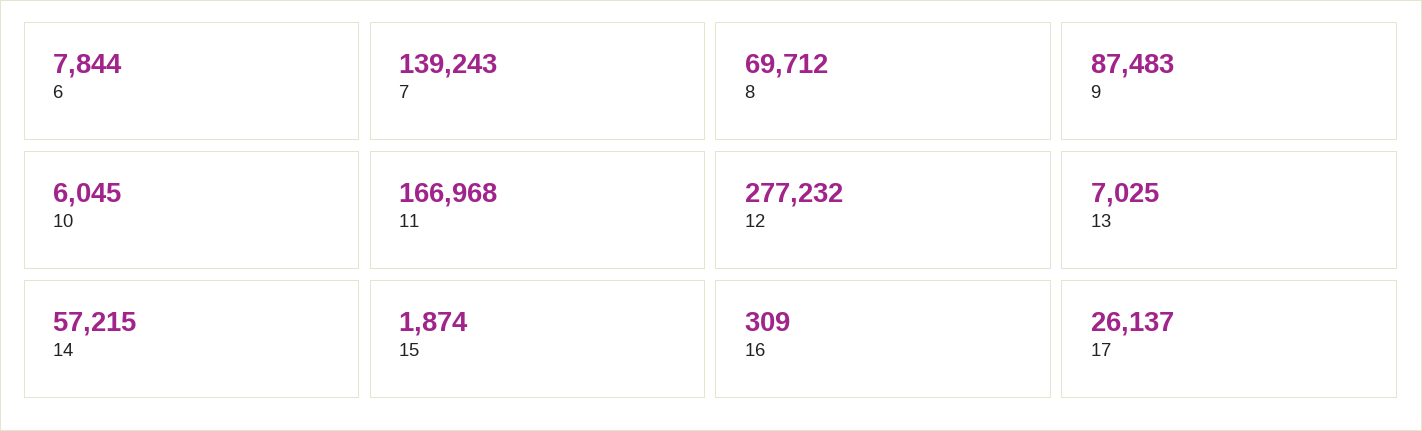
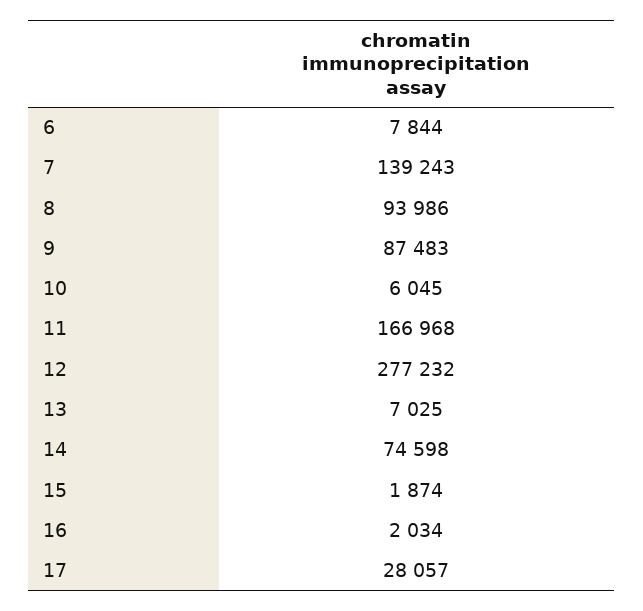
8: 69712 -> 93986
14: 57215 -> 74598
16: 309 -> 2034
17: 26137 -> 28057

